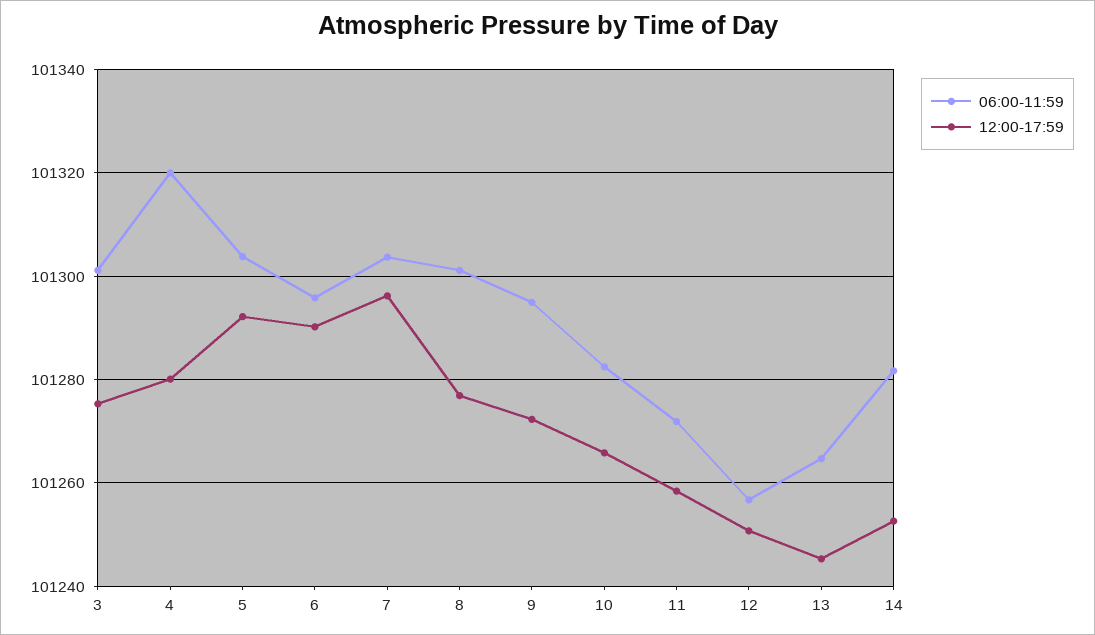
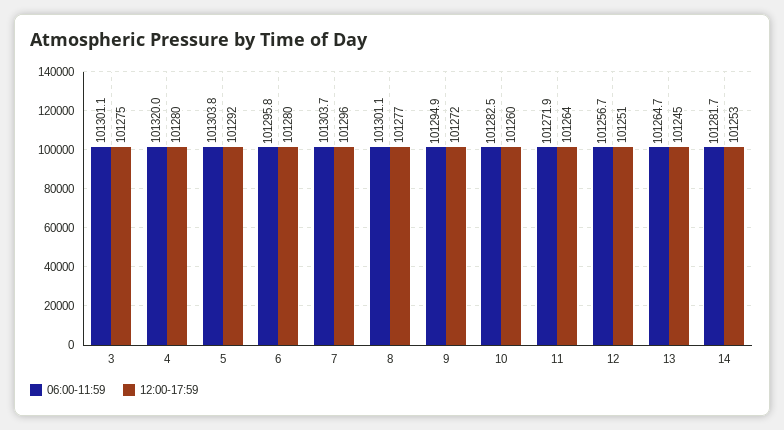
12:00-17:59, 6: 101290 -> 101280
12:00-17:59, 10: 101266 -> 101260
12:00-17:59, 11: 101258 -> 101264

